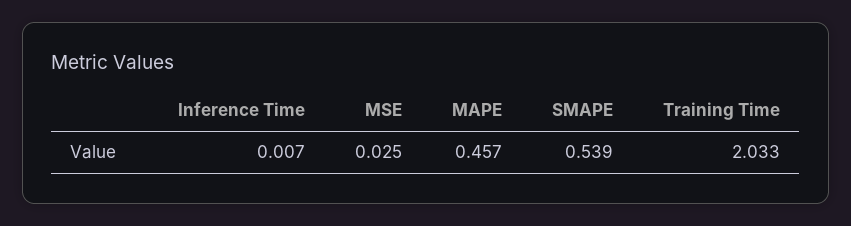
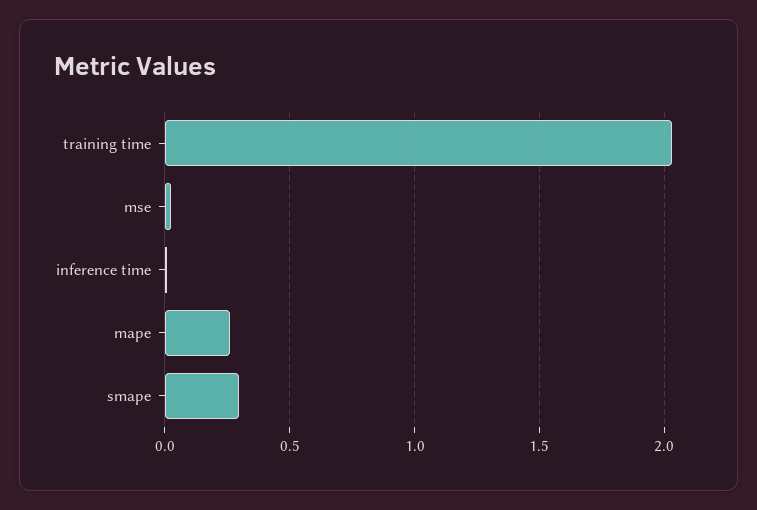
MAPE: 0.457 -> 0.25
SMAPE: 0.539 -> 0.3

